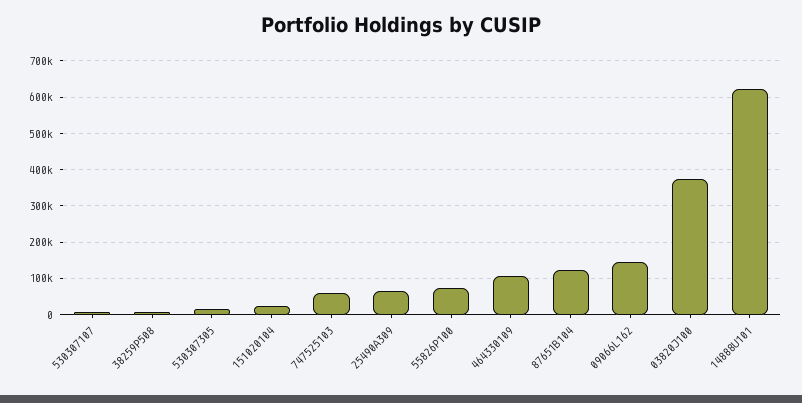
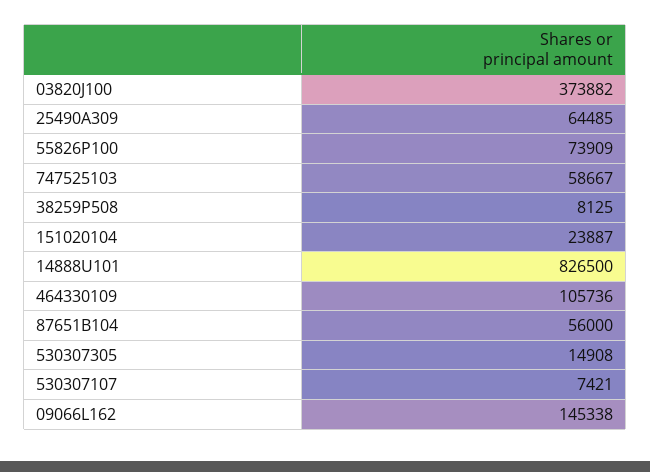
87651B104: 120000 -> 56000
14888U101: 620000 -> 826500

